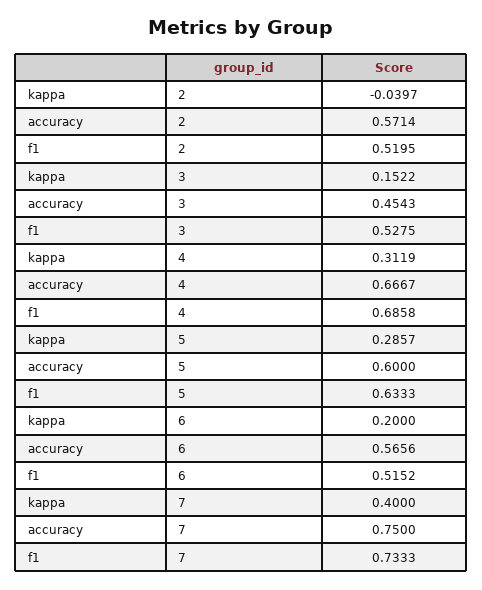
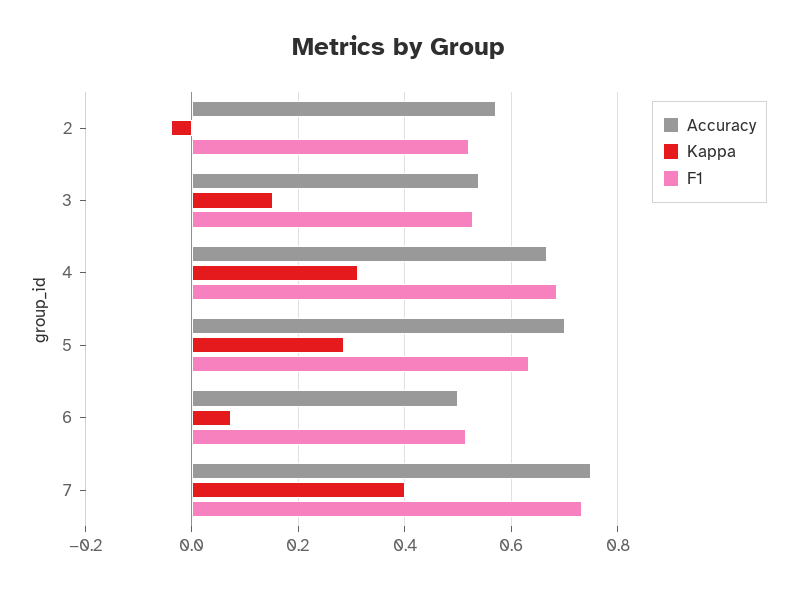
accuracy, 3: 0.4543 -> 0.54
accuracy, 5: 0.6 -> 0.7
kappa, 6: 0.2 -> 0.08
accuracy, 6: 0.5656 -> 0.5

